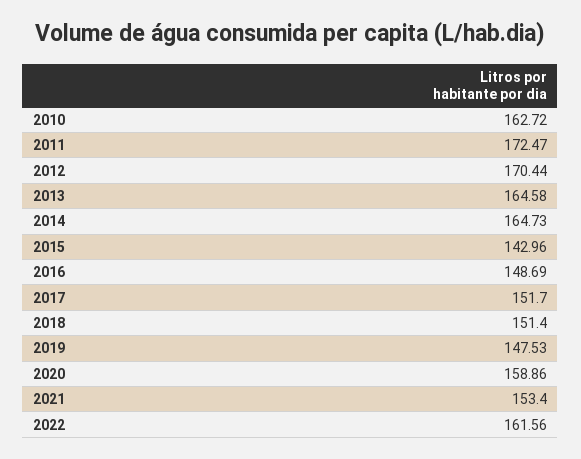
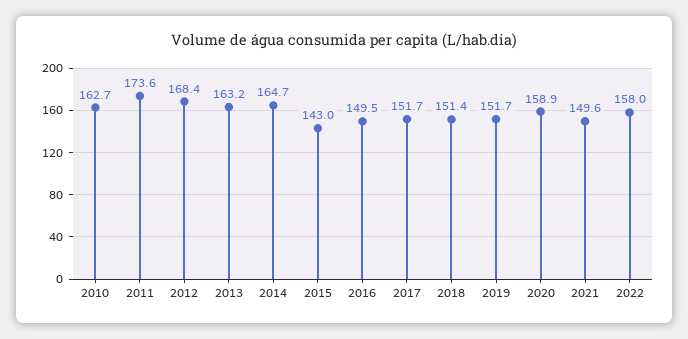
2011: 172.47 -> 173.6
2012: 170.44 -> 168.4
2013: 164.58 -> 163.2
2016: 148.69 -> 149.5
2019: 147.53 -> 151.7
2021: 153.4 -> 149.6
2022: 161.56 -> 158

